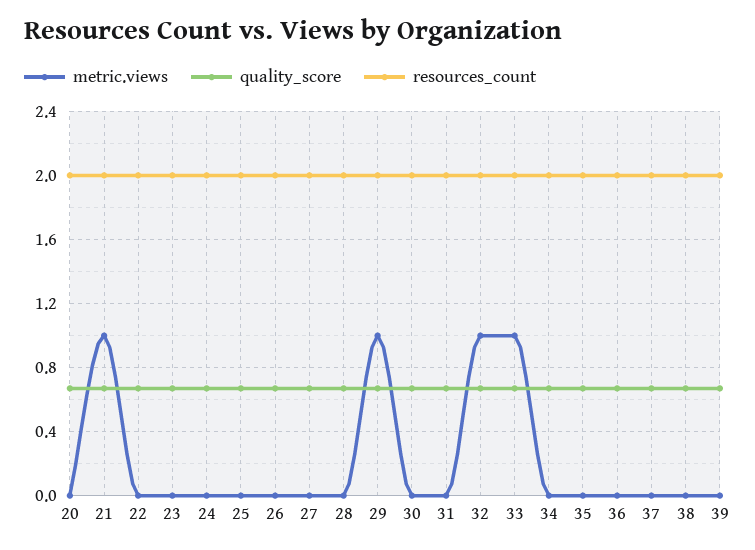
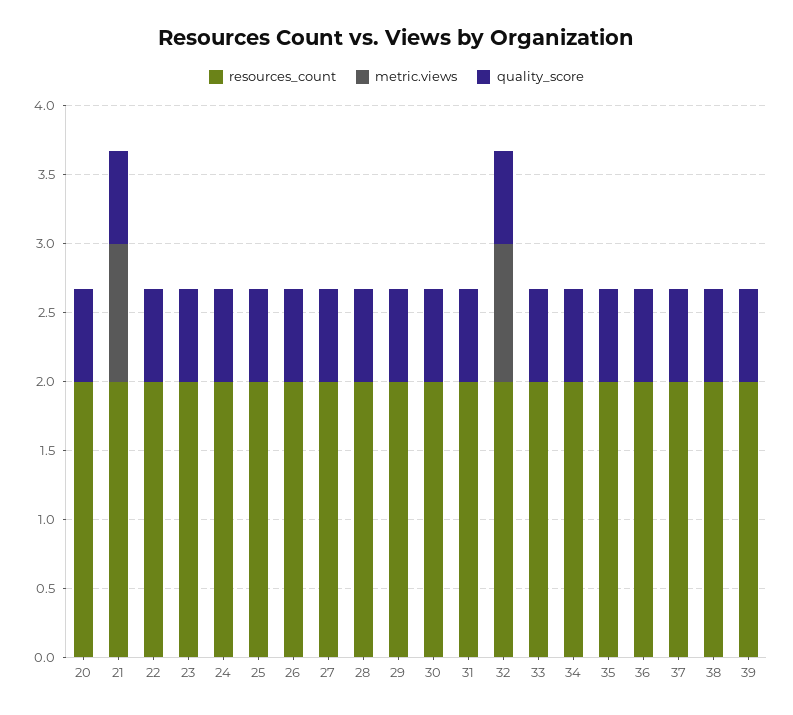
metric.views, 29: 1 -> 0
metric.views, 33: 1 -> 0

